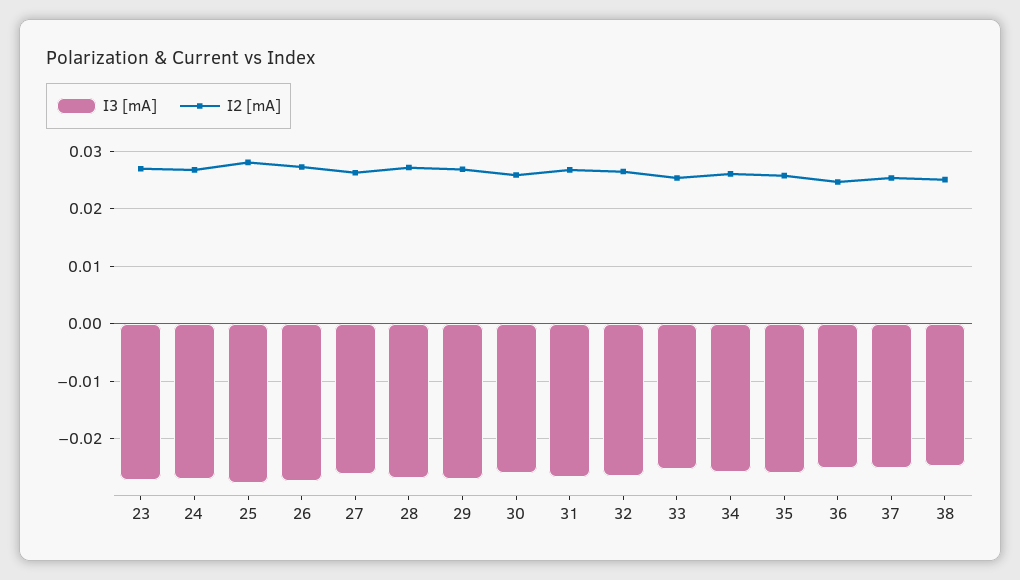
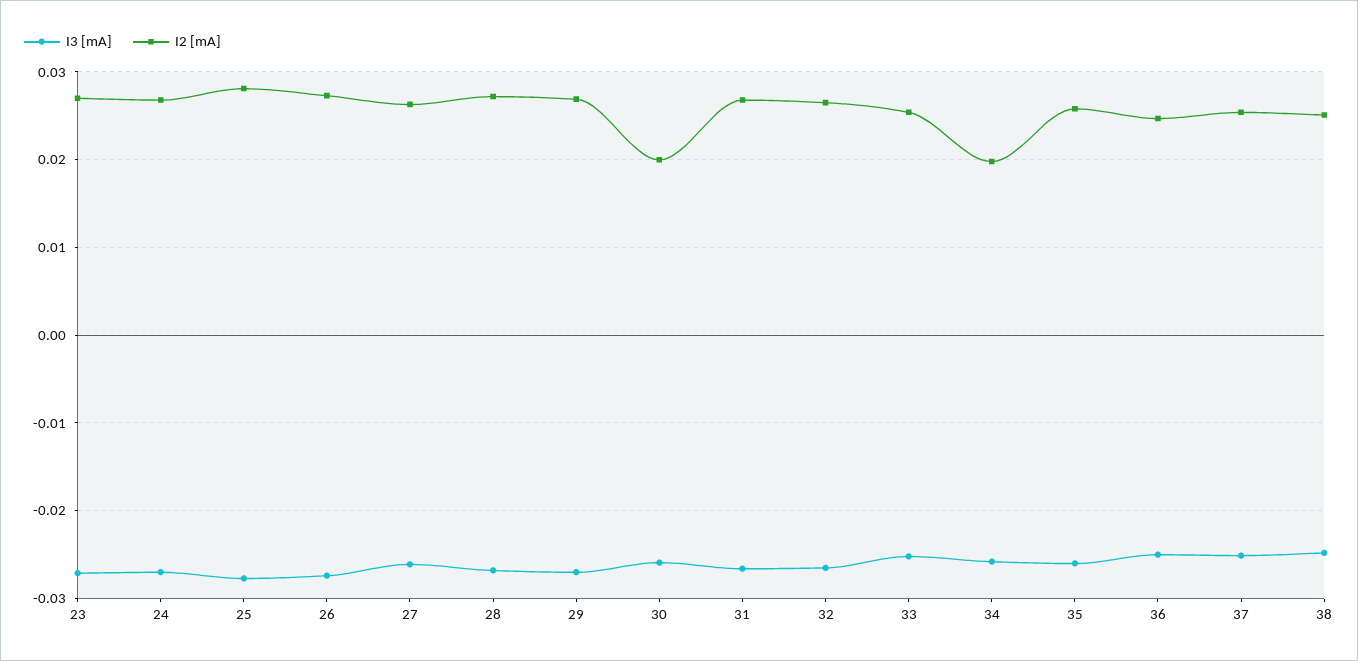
I2 [mA], 30: 0.026 -> 0.02
I2 [mA], 34: 0.026 -> 0.02

